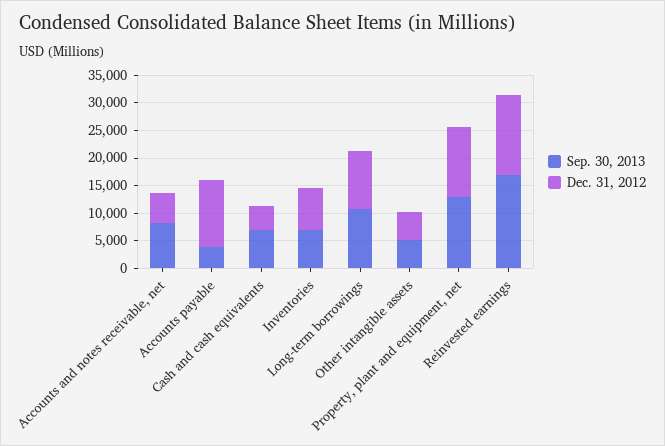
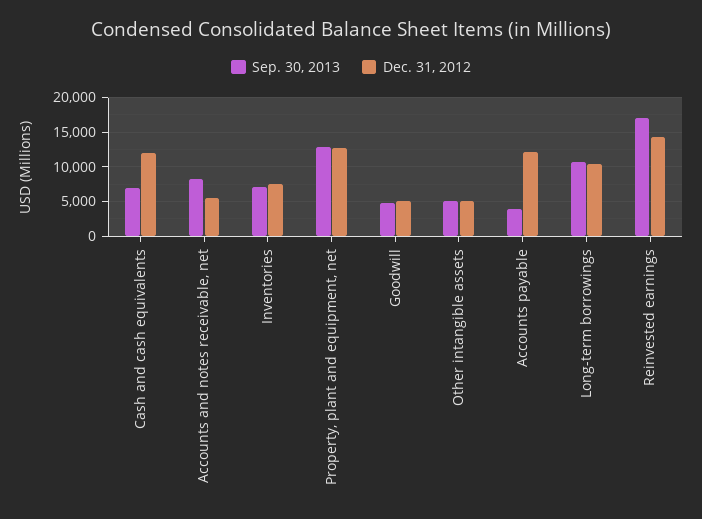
Dec. 31, 2012, Cash and cash equivalents: 5000 -> 12000
Sep. 30, 2013, Goodwill: none -> 5000
Dec. 31, 2012, Goodwill: none -> 5000

